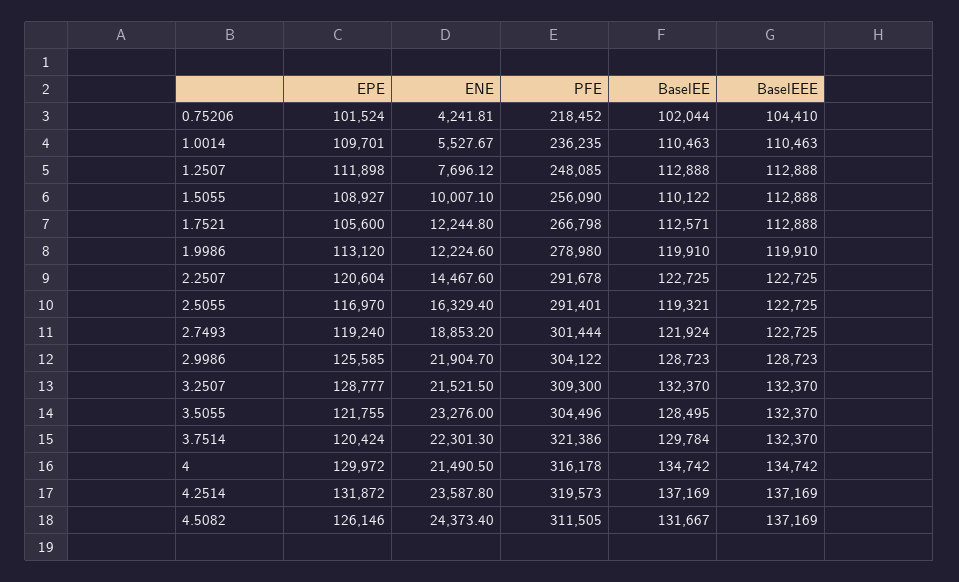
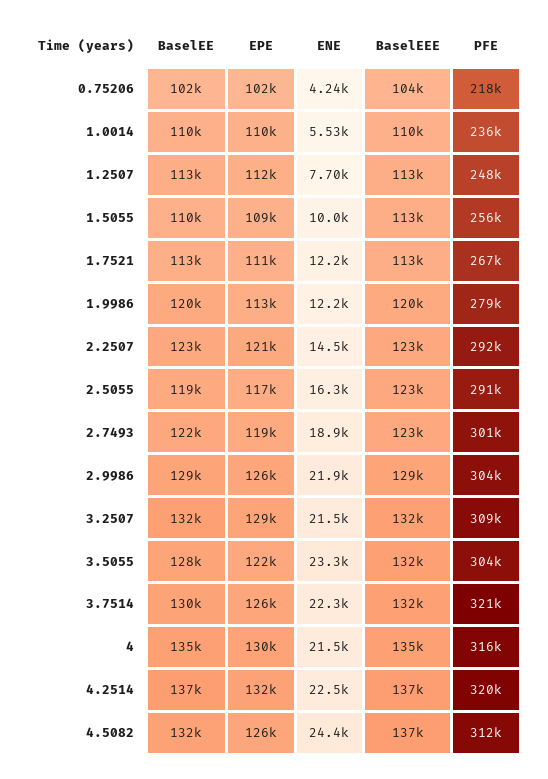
EPE, 1.7521: 105600 -> 111000
EPE, 3.7514: 120424 -> 126000
ENE, 4.2514: 23587.8 -> 22500

